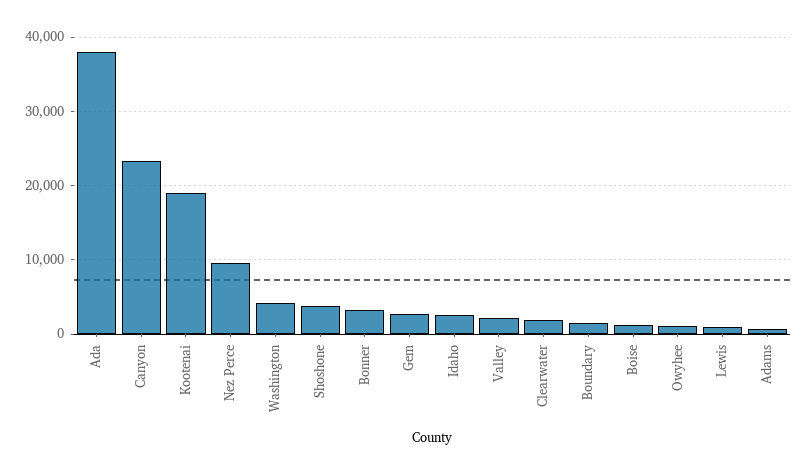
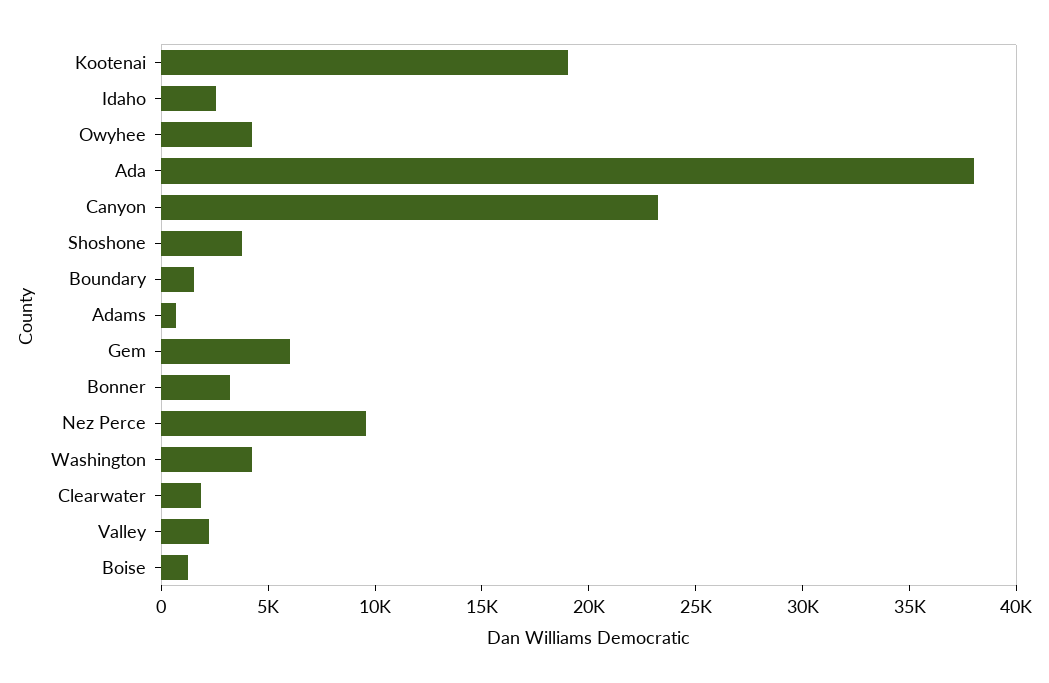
Gem: 3000 -> 6000
Owyhee: 1000 -> 4000
Lewis: 1000 -> none

